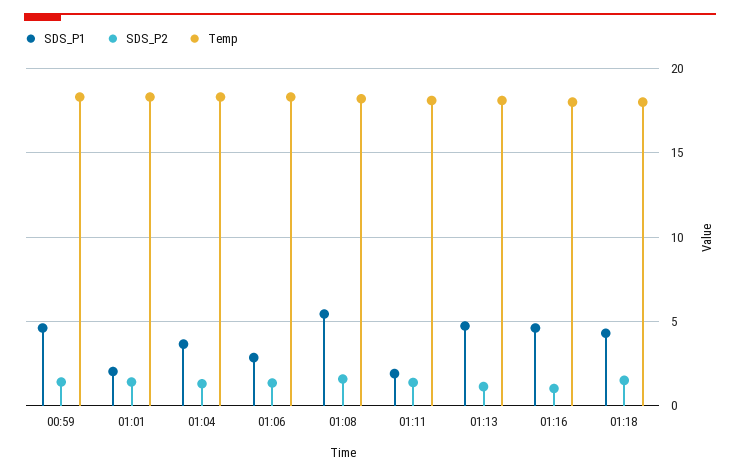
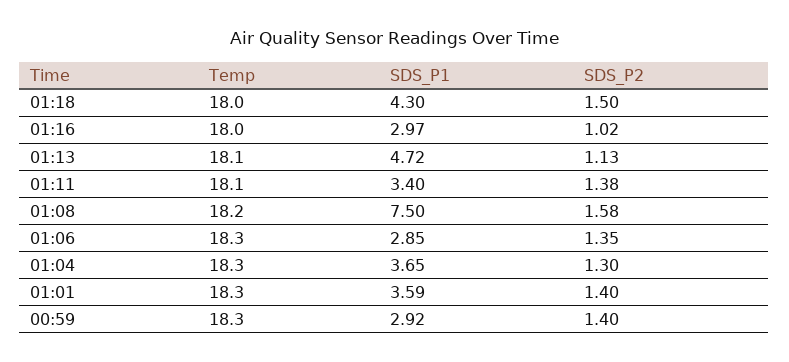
SDS_P1, 00:59: 4.5 -> 2.92
SDS_P1, 01:01: 2 -> 3.59
SDS_P1, 01:08: 5.5 -> 7.5
SDS_P1, 01:11: 2 -> 3.4
SDS_P1, 01:16: 4.5 -> 2.97

